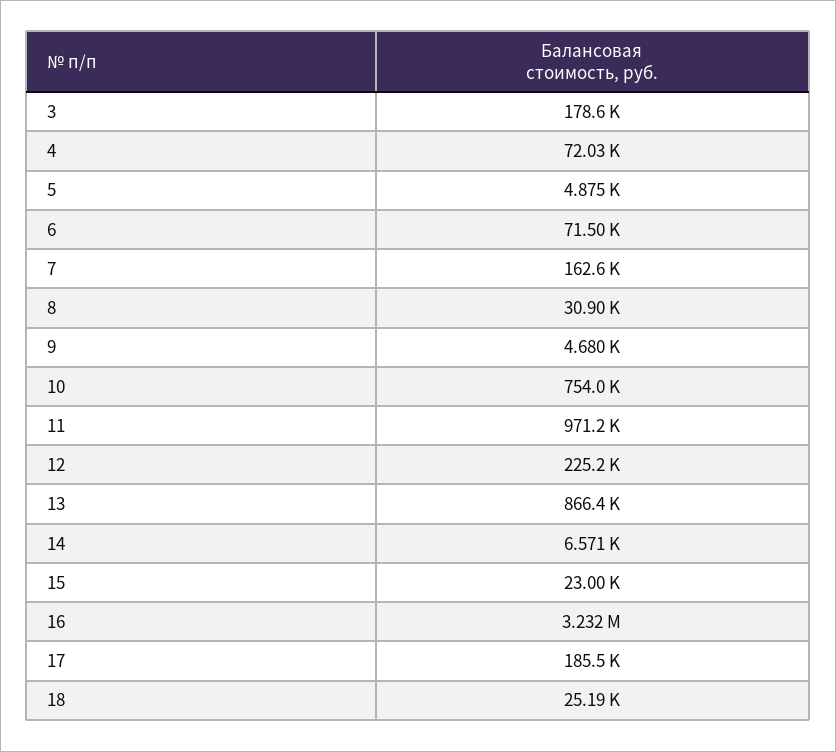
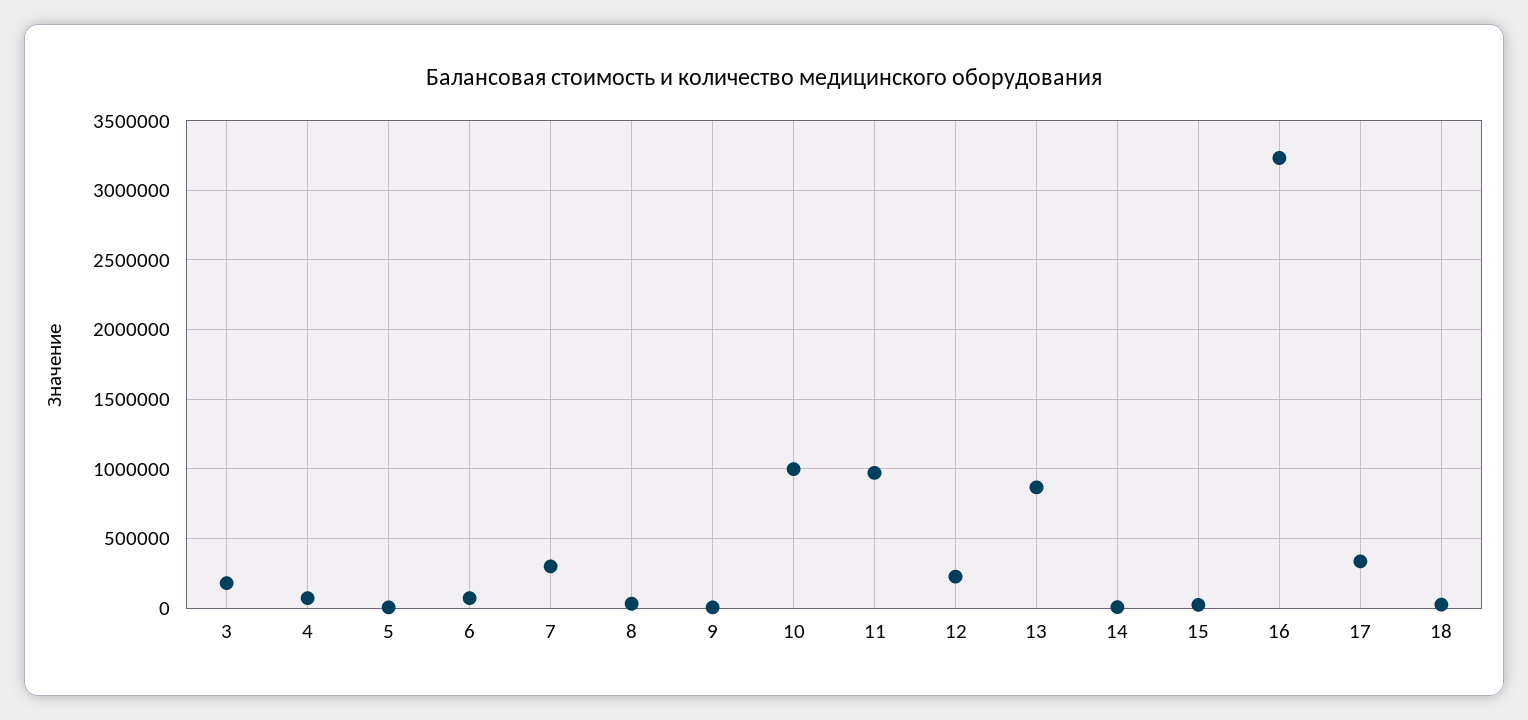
7: 162600 -> 300000
10: 754000 -> 1000000
17: 185500 -> 350000

